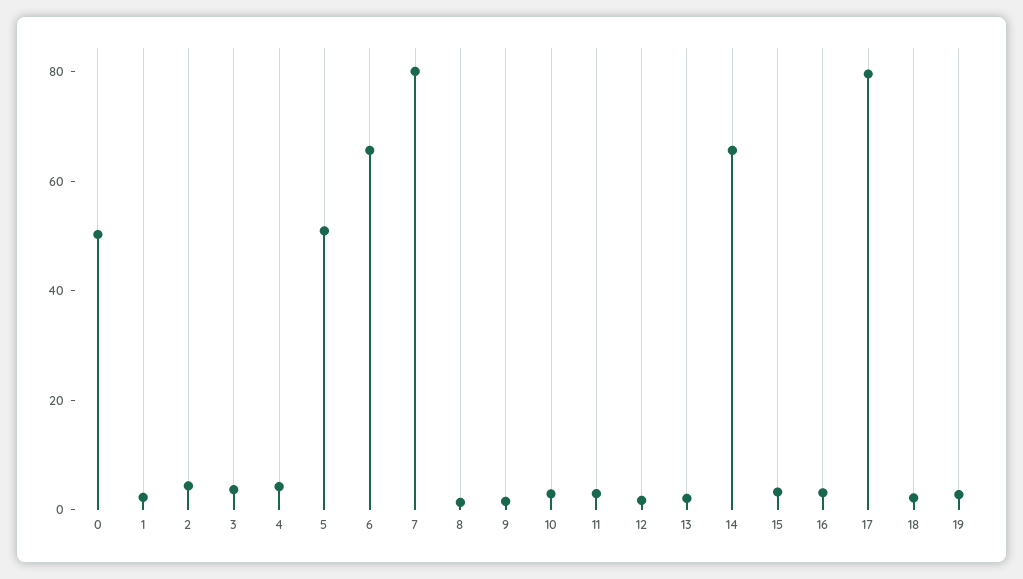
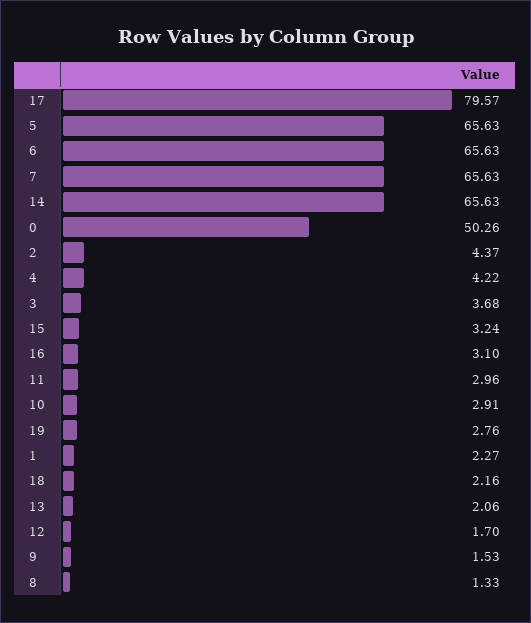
5: 50 -> 65.63
7: 80 -> 65.63

